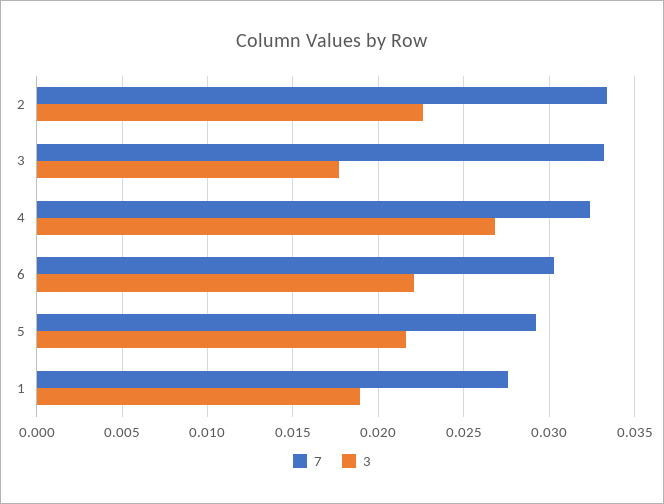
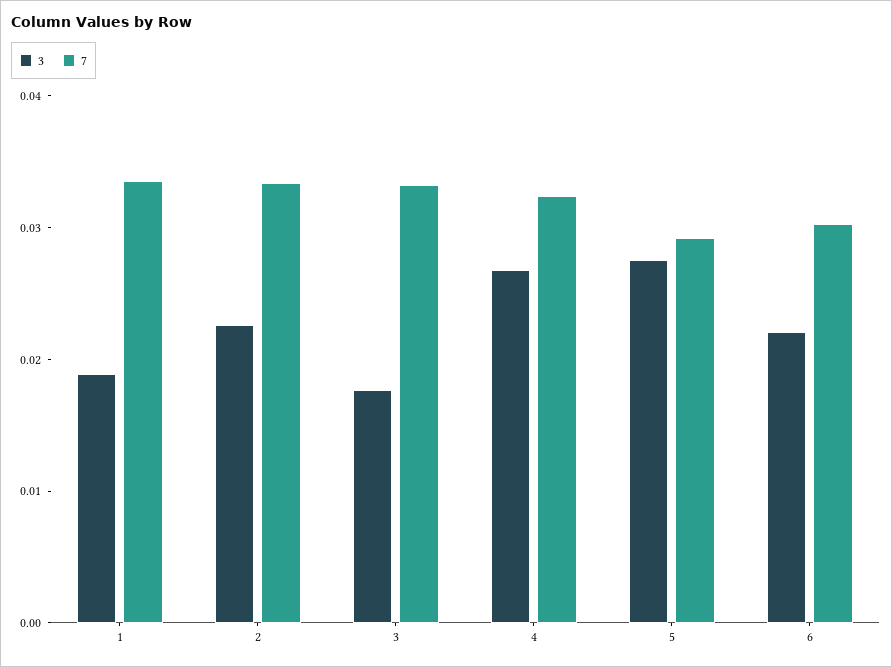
3, 5: 0.0215 -> 0.028
7, 1: 0.0275 -> 0.034

